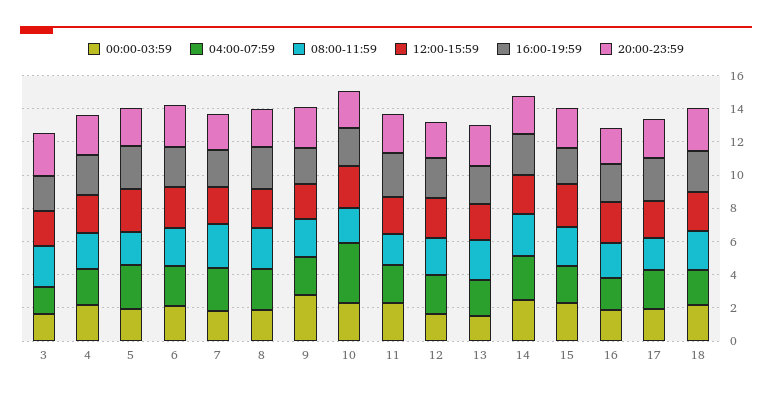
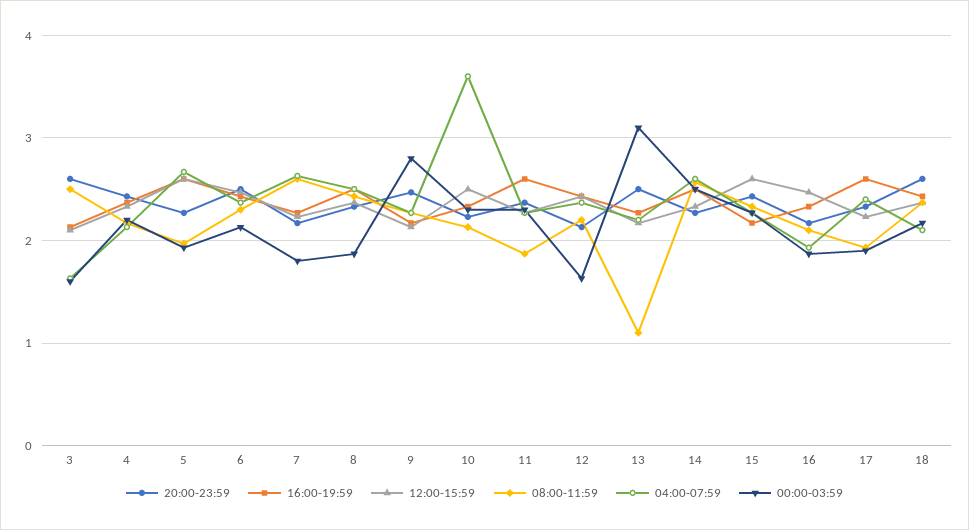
00:00-03:59, 13: 1.5 -> 3.1
08:00-11:59, 13: 2.5 -> 1.1

